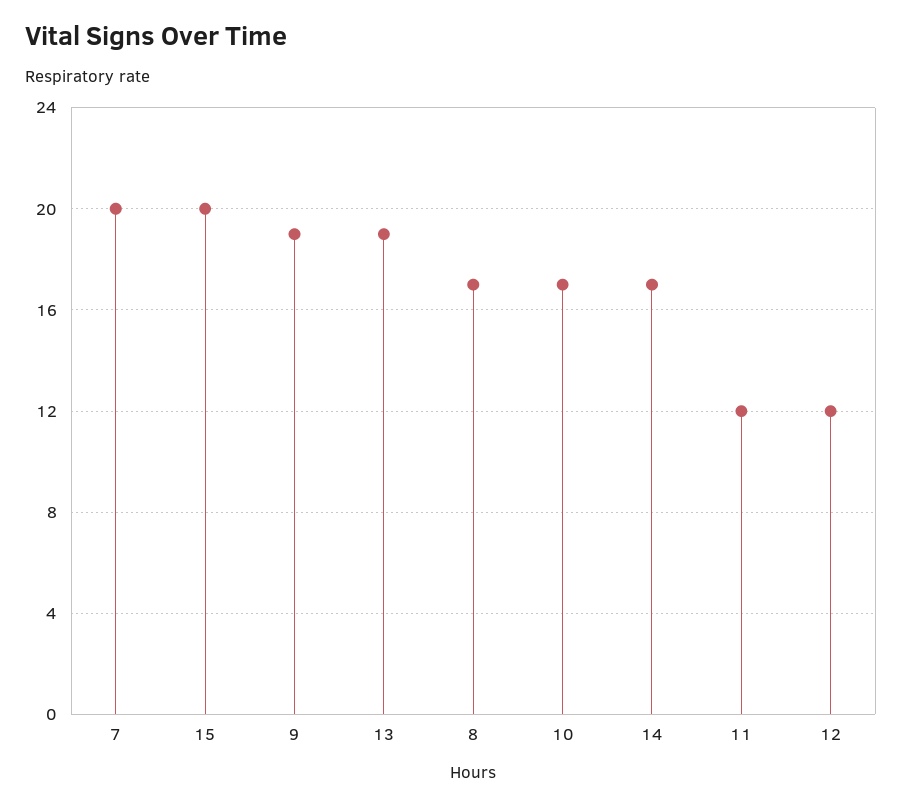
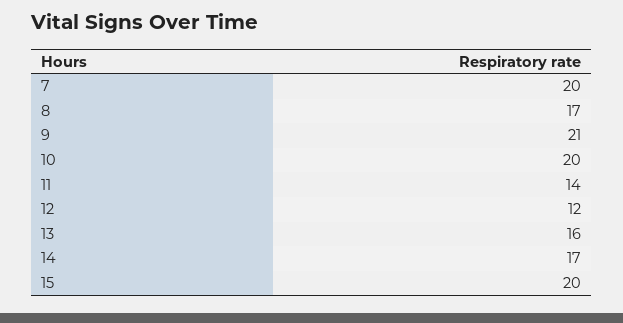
9: 19 -> 21
13: 19 -> 16
10: 17 -> 20
11: 12 -> 14

